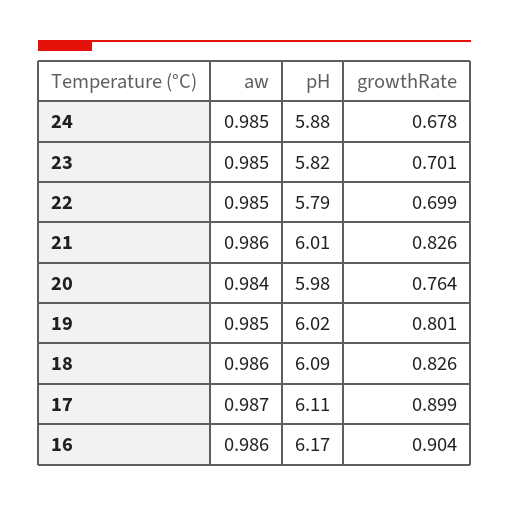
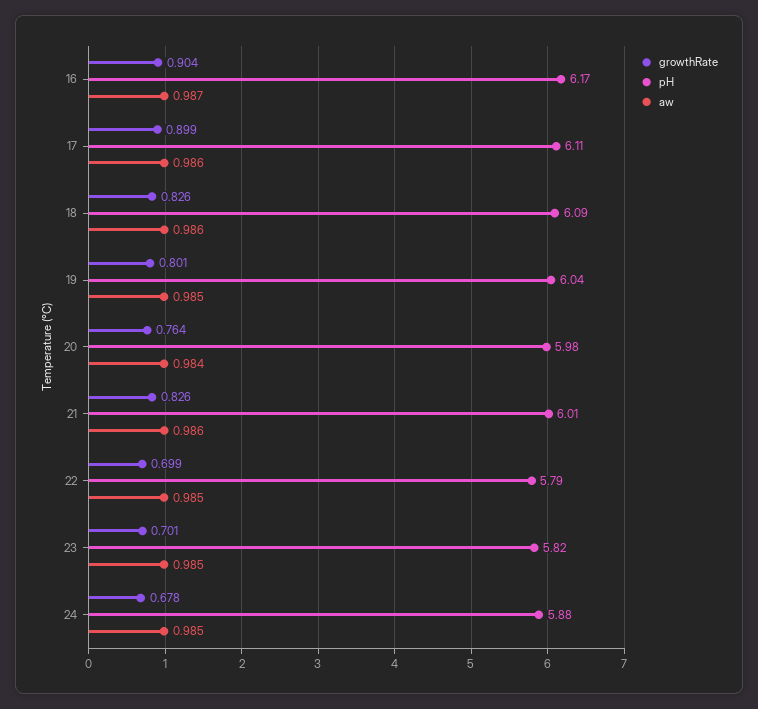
pH, 19: 6.02 -> 6.04
aw, 17: 0.987 -> 0.986
aw, 16: 0.986 -> 0.987

